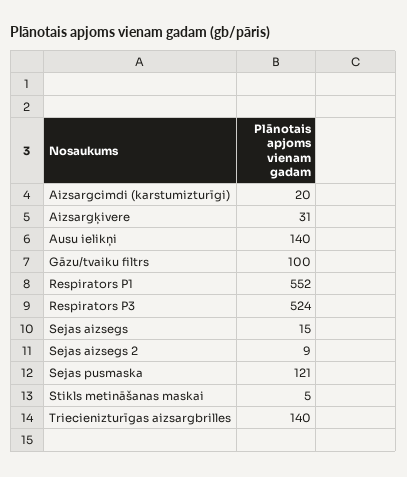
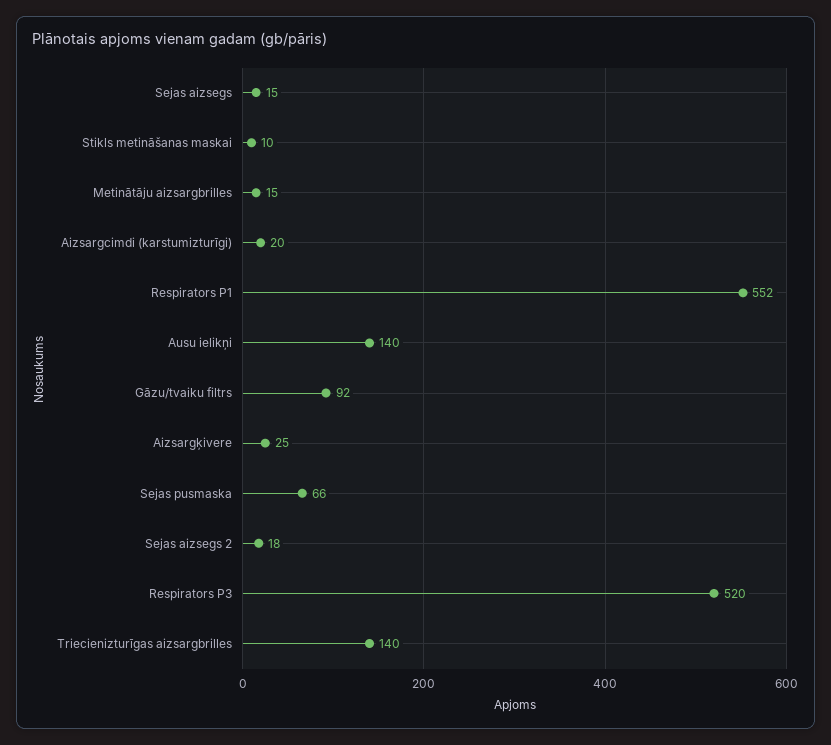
Aizsargķivere: 31 -> 25
Gāzu/tvaiku filtrs: 100 -> 92
Respirators P3: 524 -> 520
Sejas aizsegs 2: 9 -> 18
Sejas pusmaska: 121 -> 66
Stikls metināšanas maskai: 5 -> 10
Metinātāju aizsargbrilles: none -> 15

